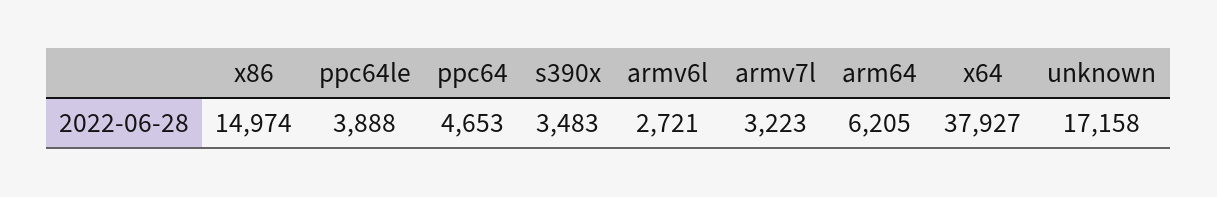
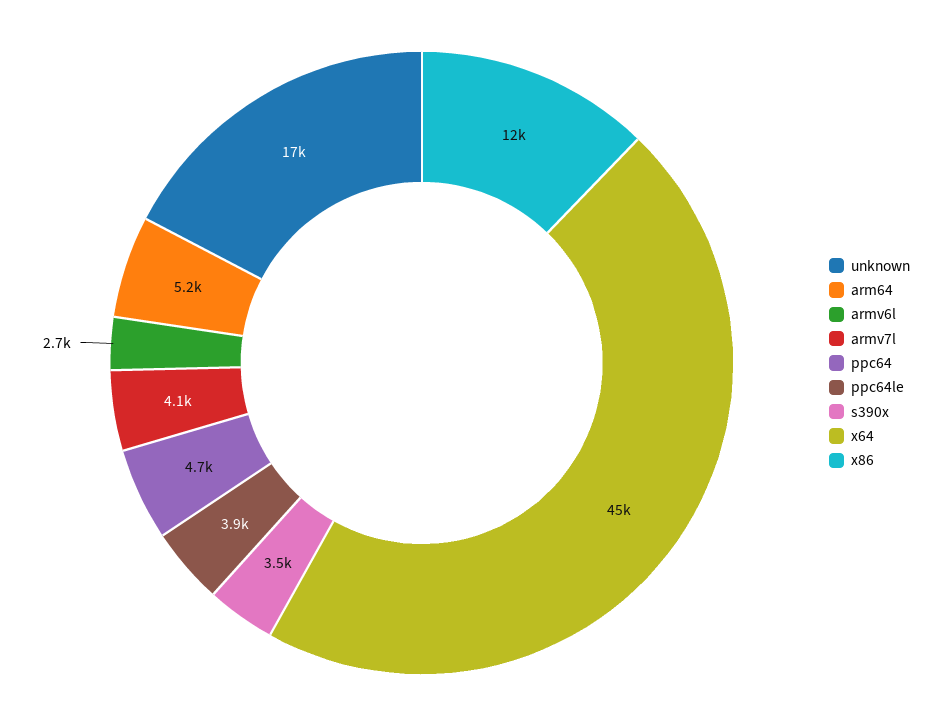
x86: 14974 -> 12000
armv7l: 3223 -> 4100
arm64: 6205 -> 5200
x64: 37927 -> 45000

